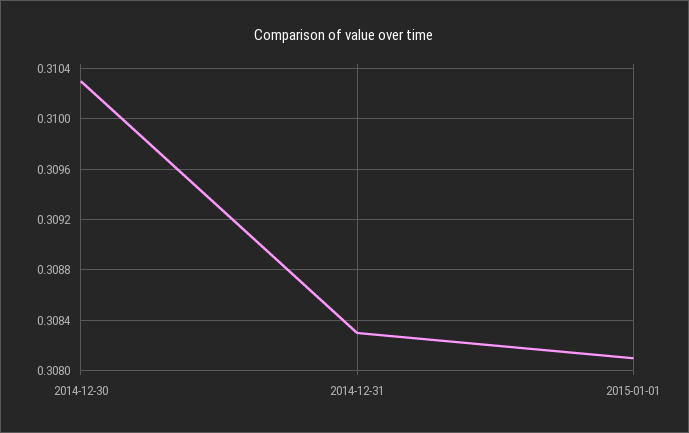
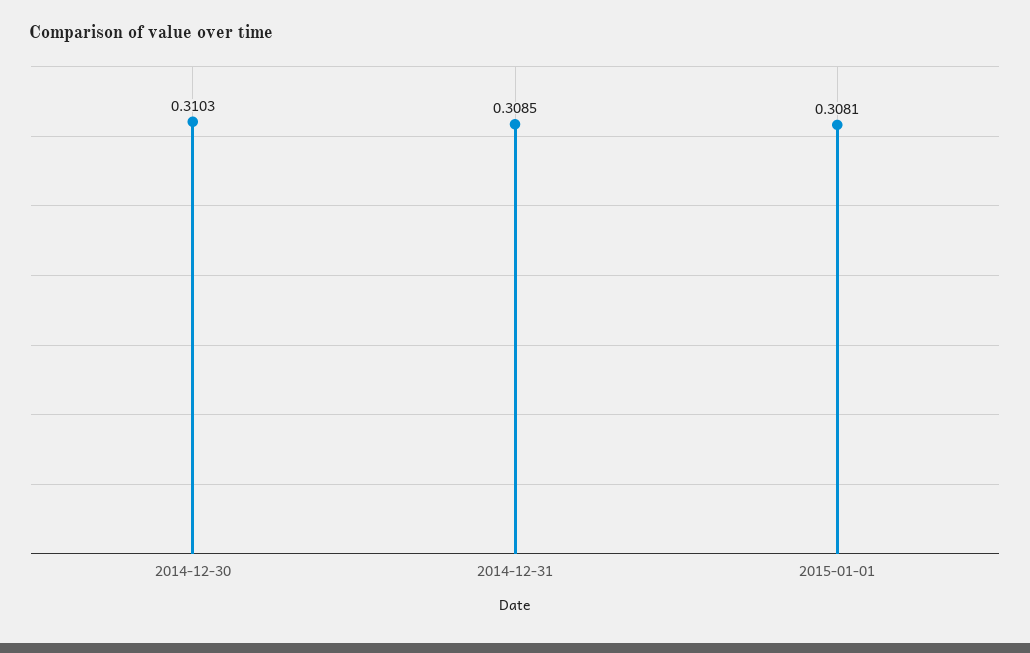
2014-12-31: 0.3083 -> 0.3085

